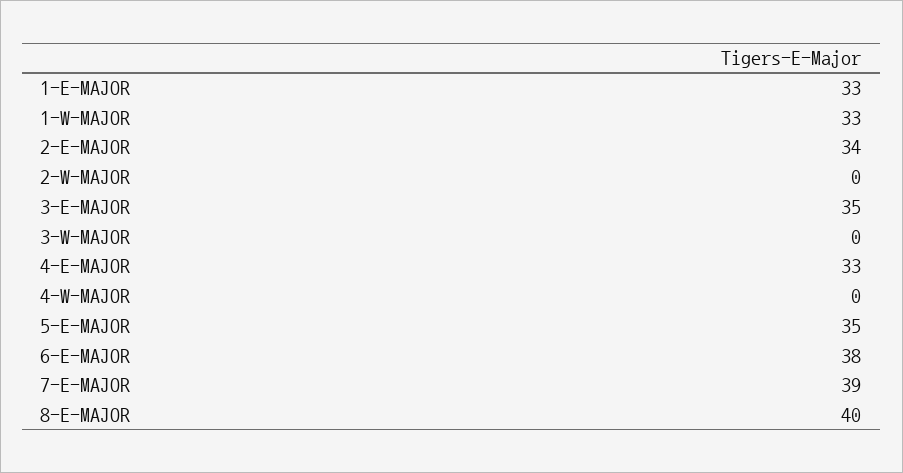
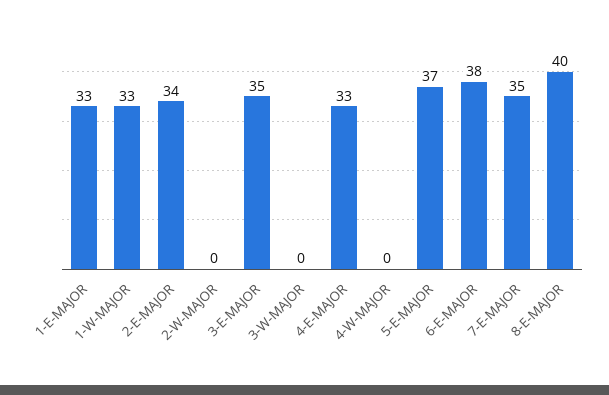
5-E-MAJOR: 35 -> 37
7-E-MAJOR: 39 -> 35

